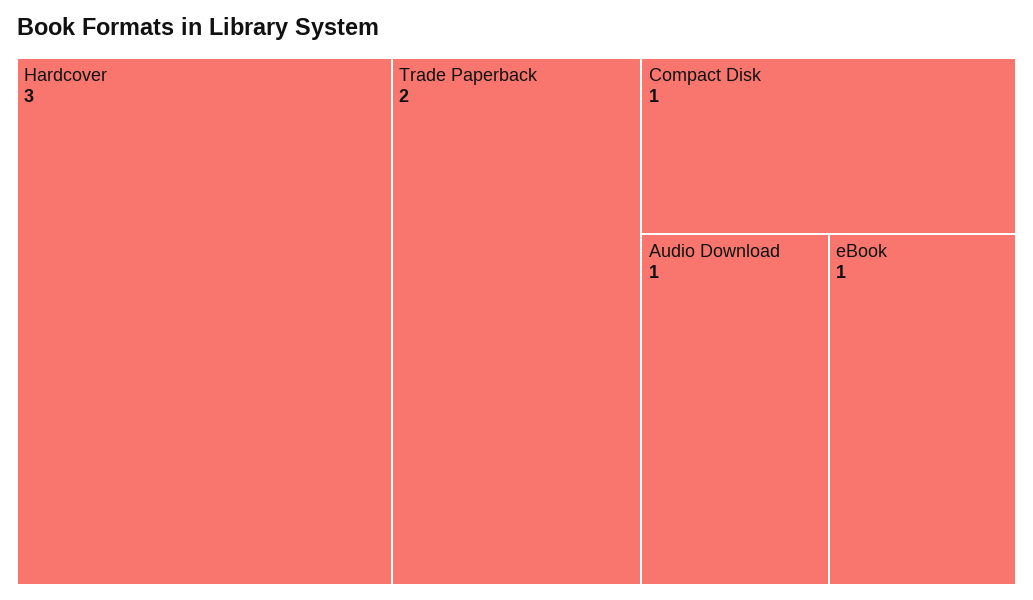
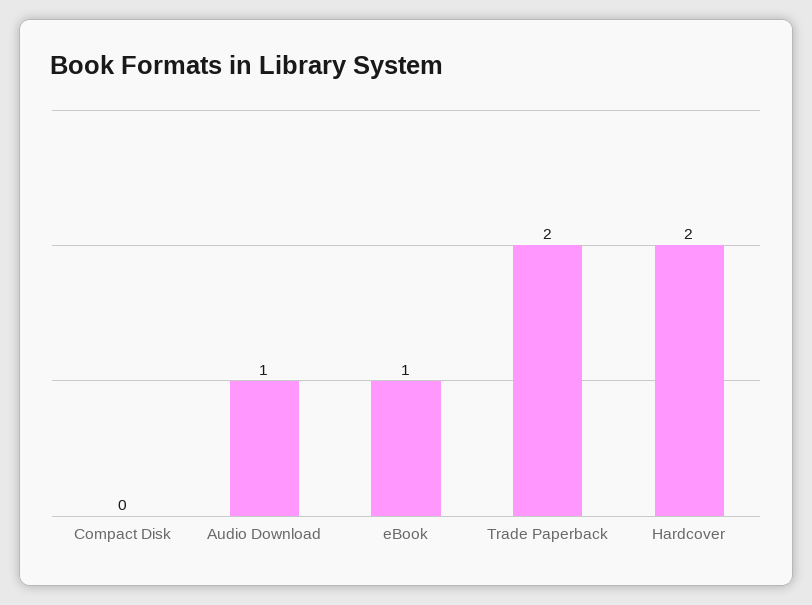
Hardcover: 3 -> 2
Compact Disk: 1 -> 0

